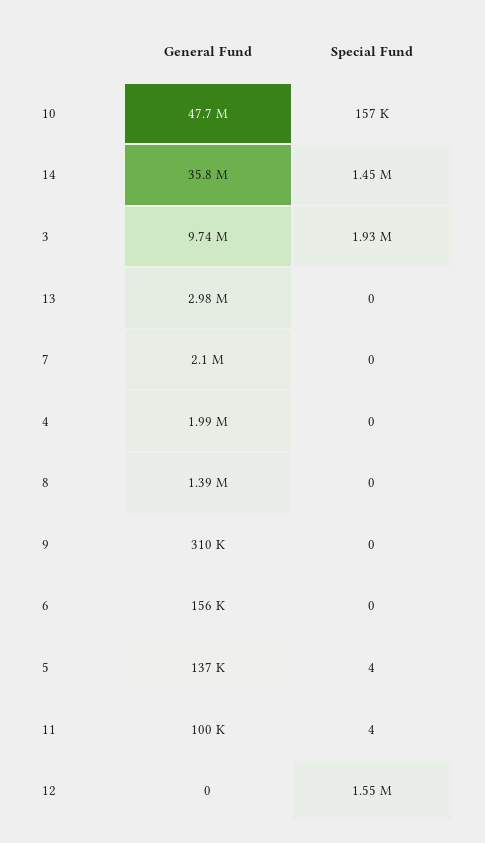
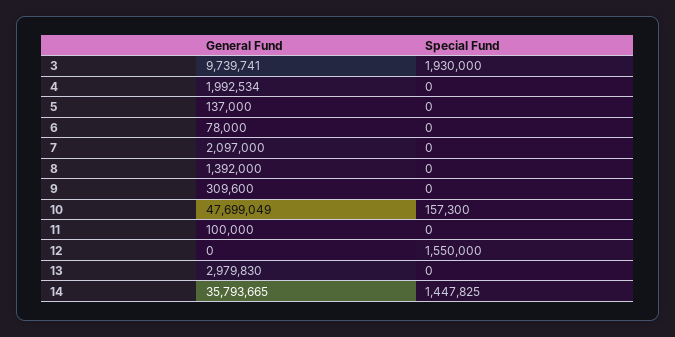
General Fund, 6: 156000 -> 78000
Special Fund, 5: 4 -> 0
Special Fund, 11: 4 -> 0

